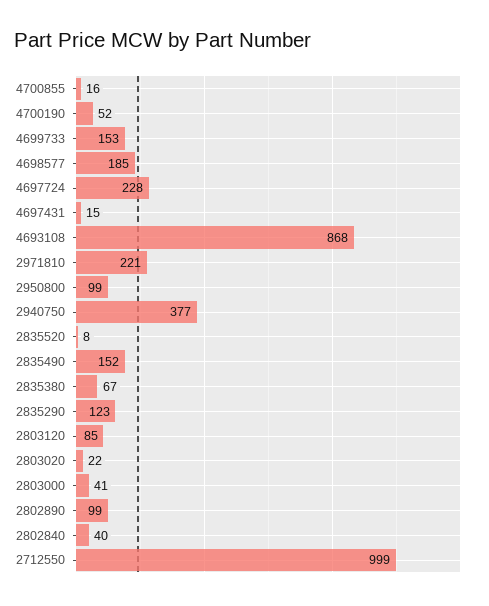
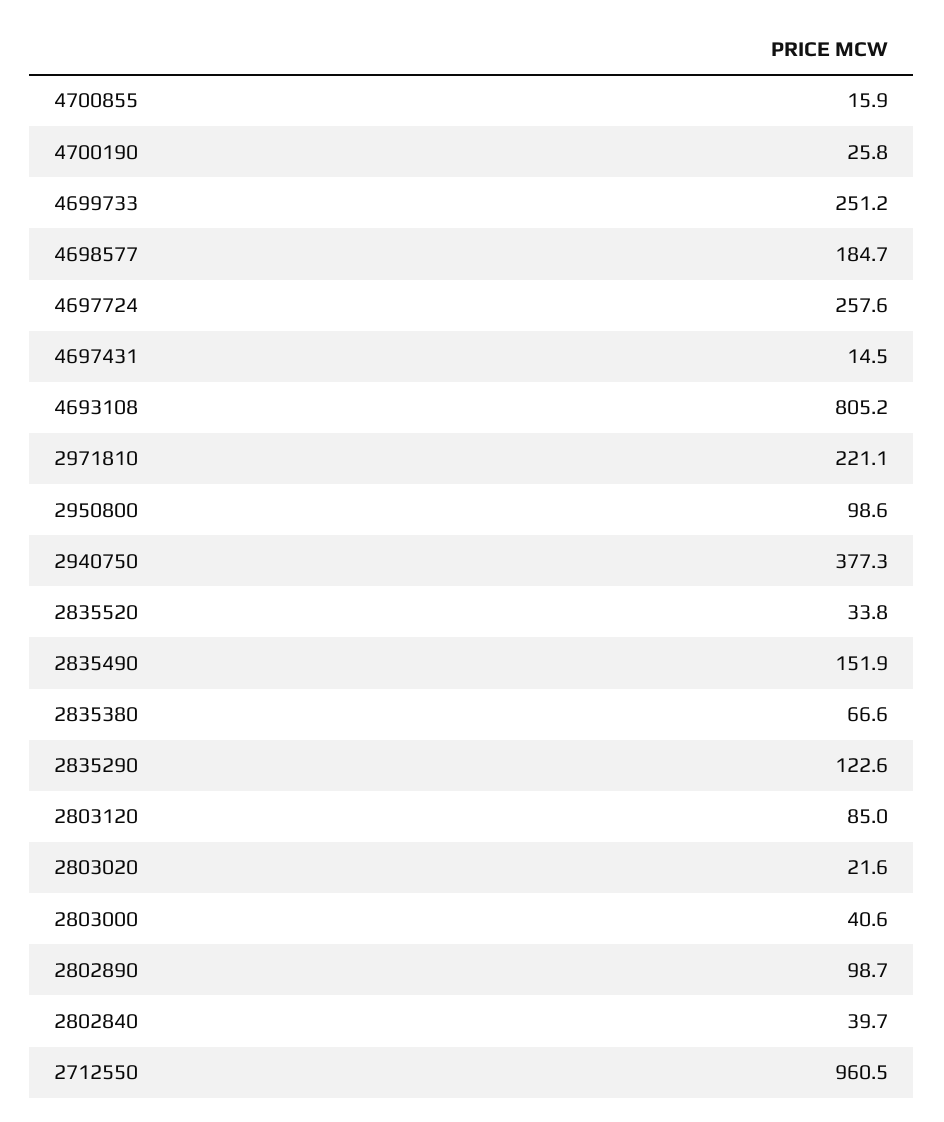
4700190: 52 -> 25.8
4699733: 153 -> 251.2
4697724: 228 -> 257.6
4693108: 868 -> 805.2
2835520: 8 -> 33.8
2712550: 999 -> 960.5

